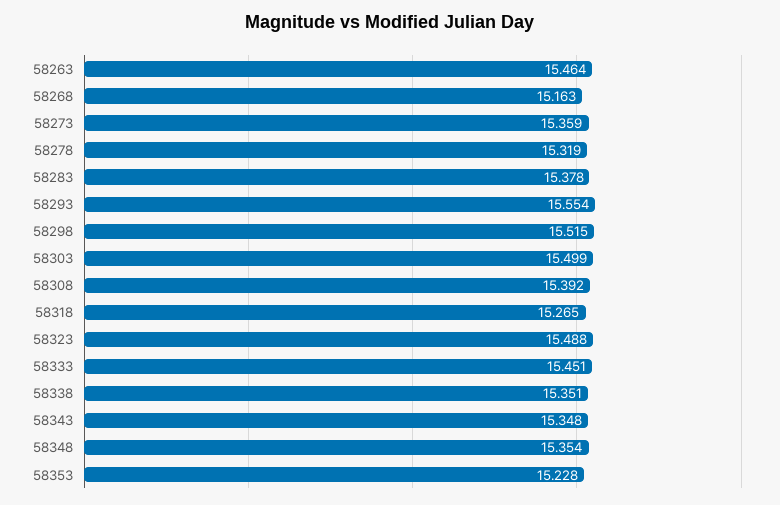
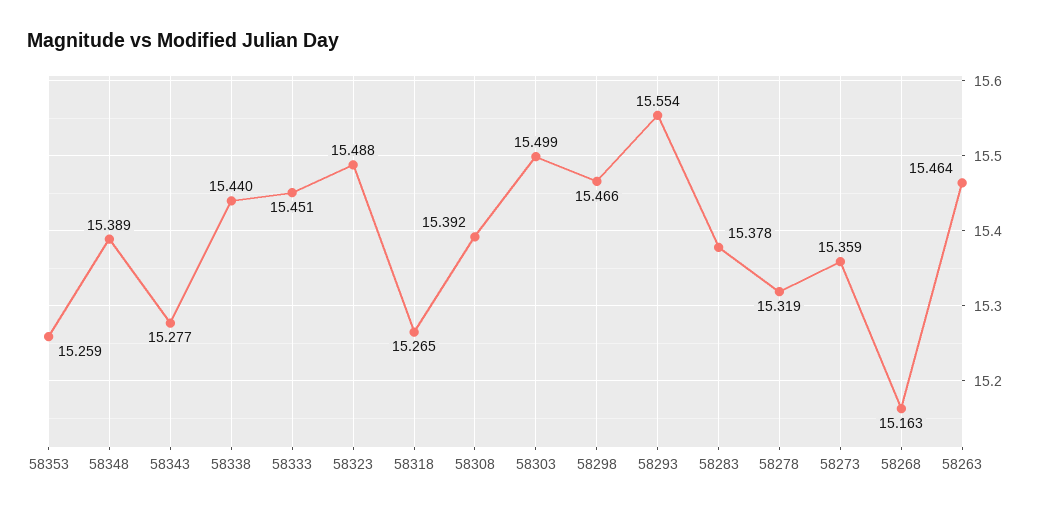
58298: 15.515 -> 15.466
58338: 15.351 -> 15.44
58343: 15.348 -> 15.277
58348: 15.354 -> 15.389
58353: 15.228 -> 15.259

